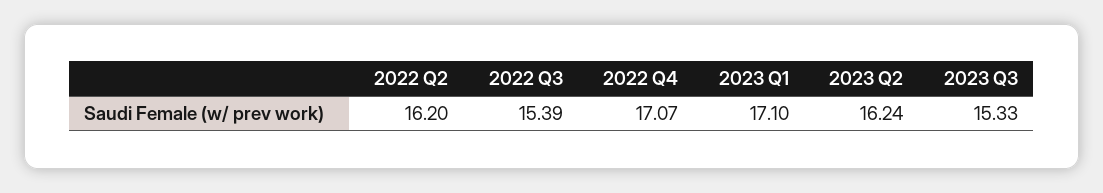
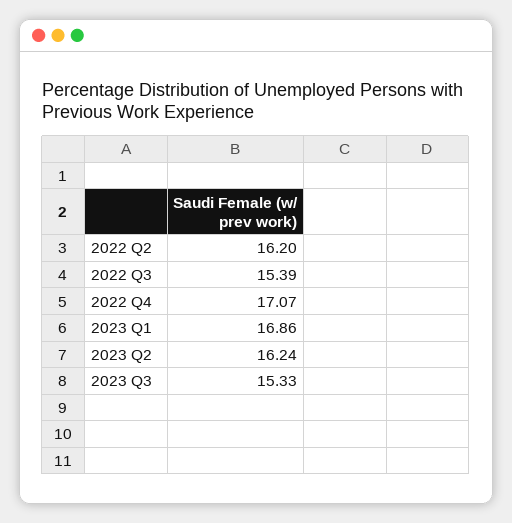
2023 Q1: 17.1 -> 16.86

